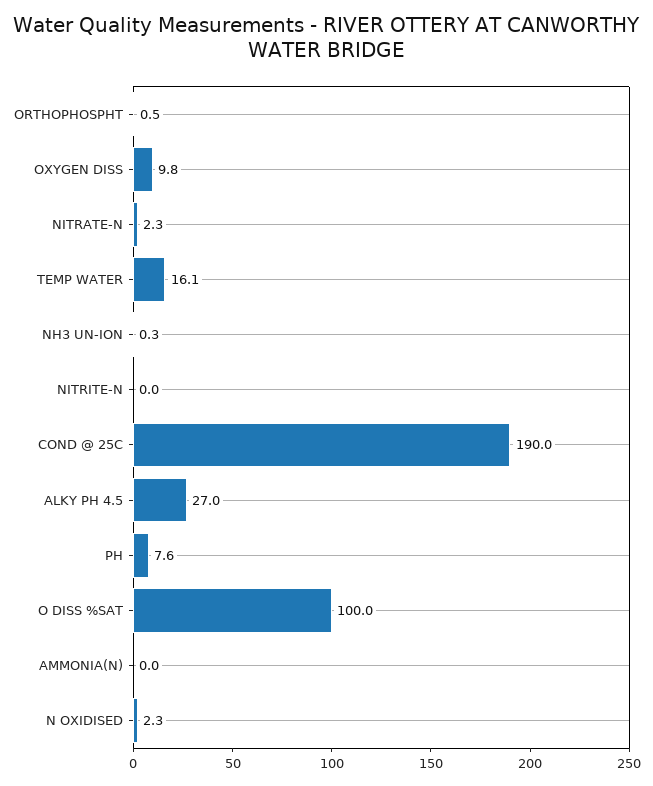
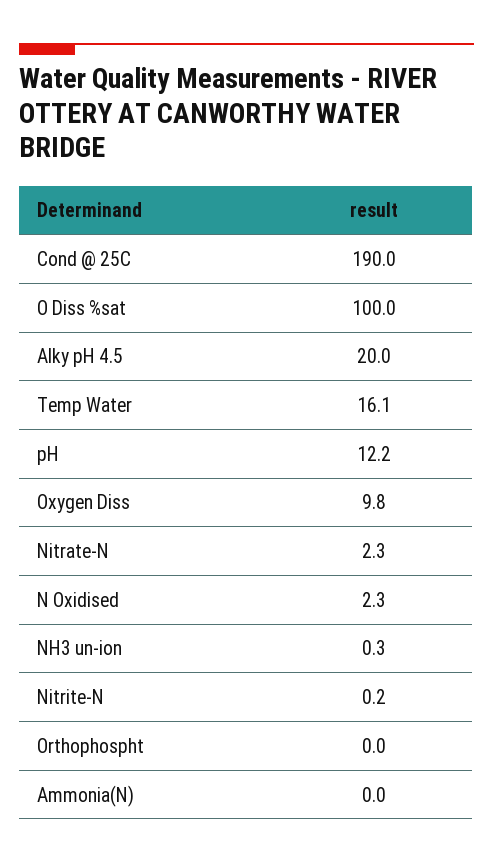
ORTHOPHOSPHT: 0.5 -> 0
NITRITE-N: 0 -> 0.2
ALKY PH 4.5: 27 -> 20
PH: 7.6 -> 12.2

